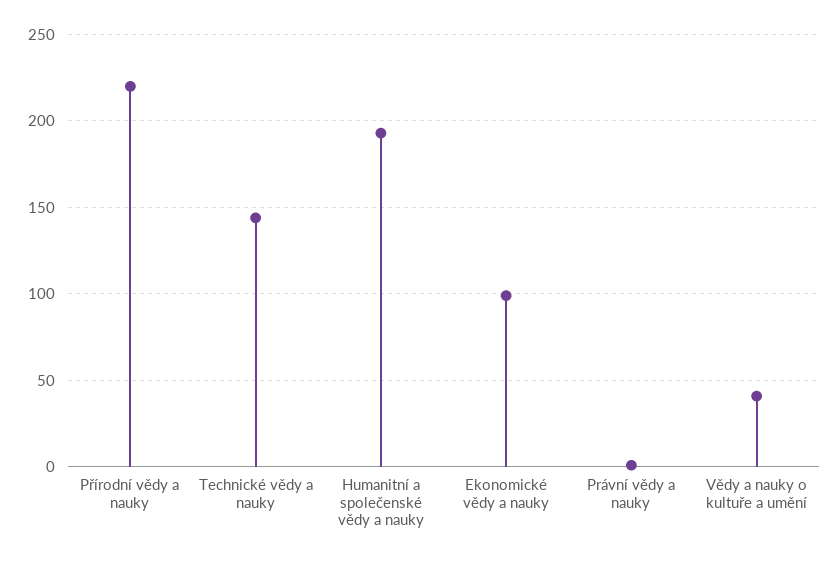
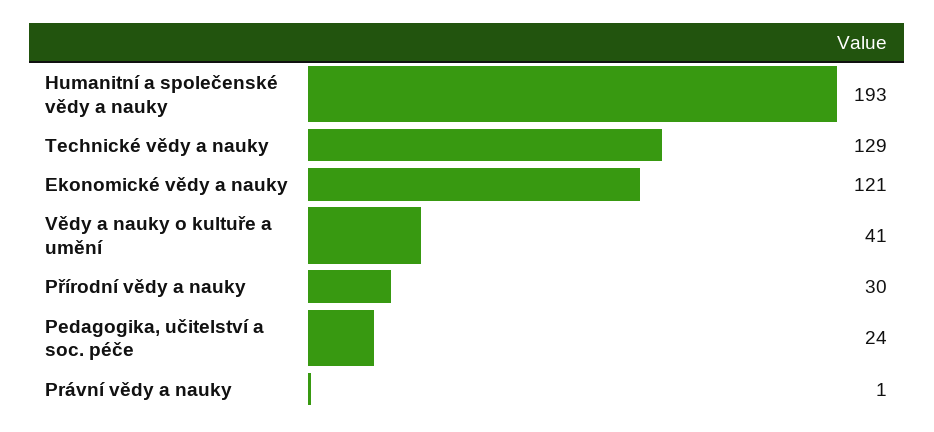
Přírodní vědy a nauky: 220 -> 30
Technické vědy a nauky: 145 -> 129
Ekonomické vědy a nauky: 100 -> 121
Pedagogika, učitelství a soc. péče: none -> 24

